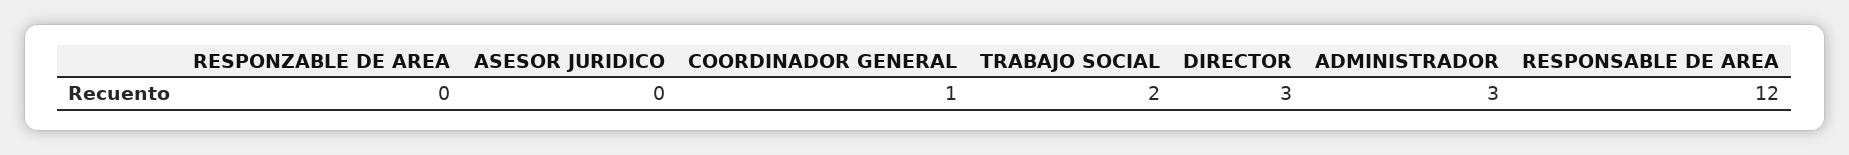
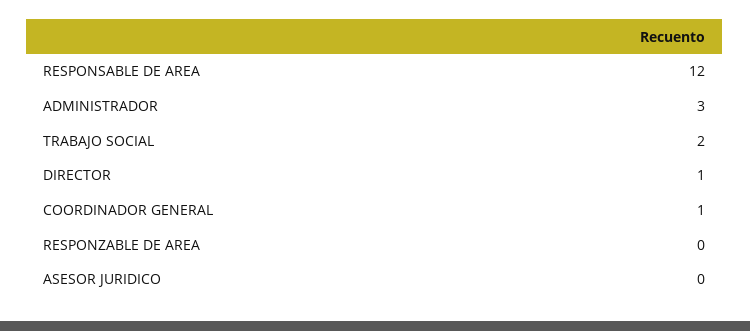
DIRECTOR: 3 -> 1

